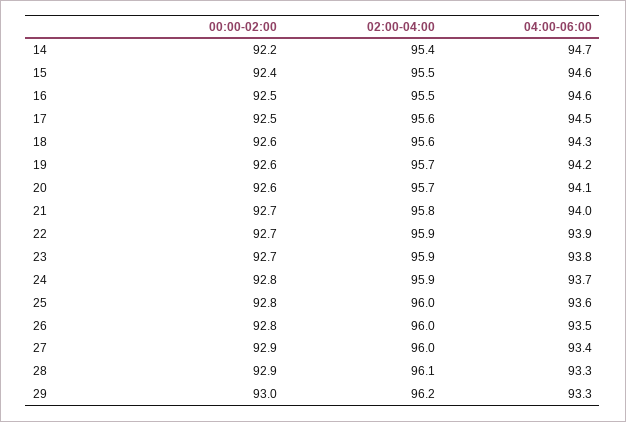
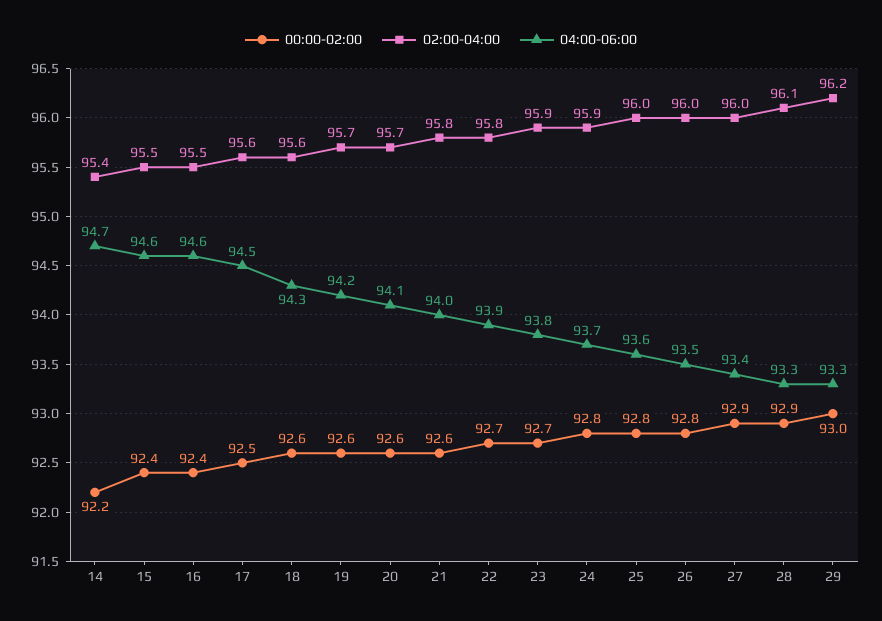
00:00-02:00, 16: 92.5 -> 92.4
00:00-02:00, 21: 92.7 -> 92.6
02:00-04:00, 22: 95.9 -> 95.8

